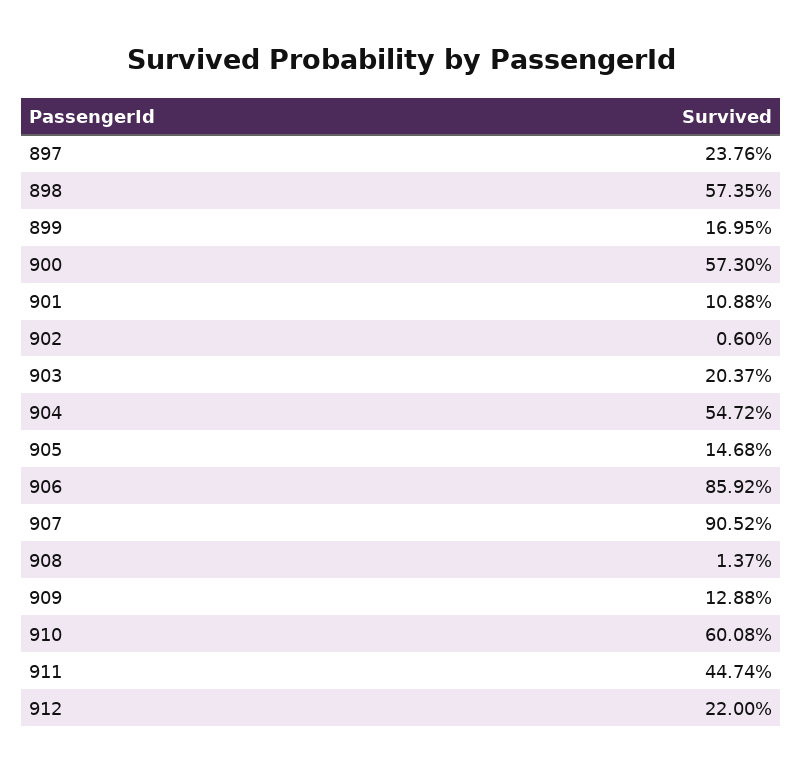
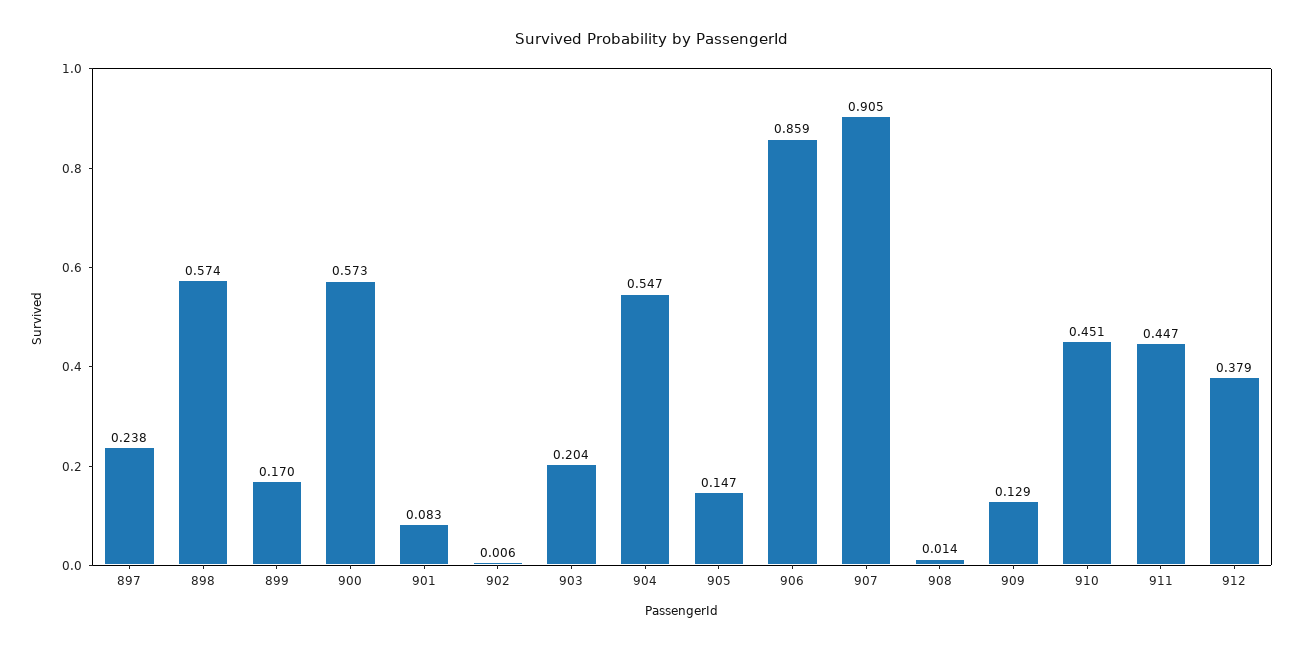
901: 0.1088 -> 0.083
910: 0.6008 -> 0.451
912: 0.22 -> 0.379

